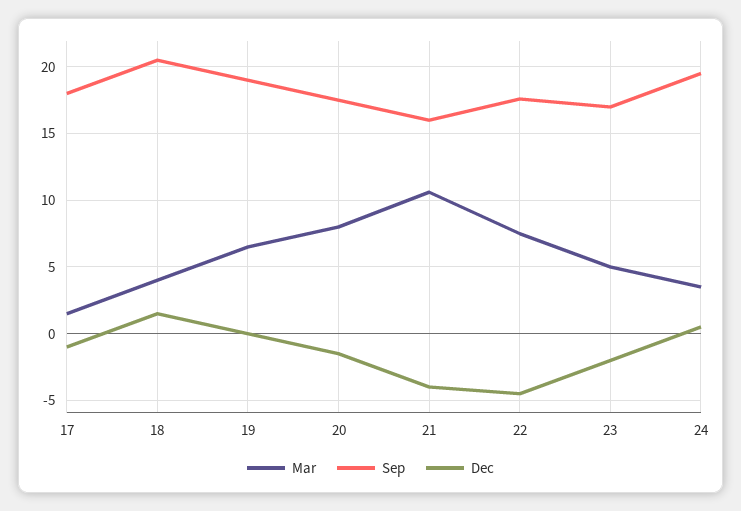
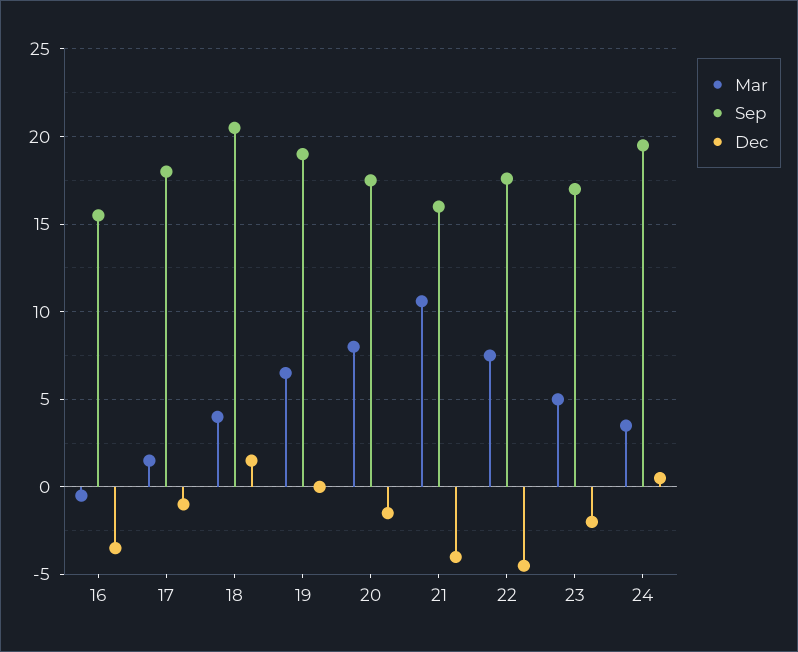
Mar, 16: none -> -0.5
Sep, 16: none -> 15.5
Dec, 16: none -> -3.5

